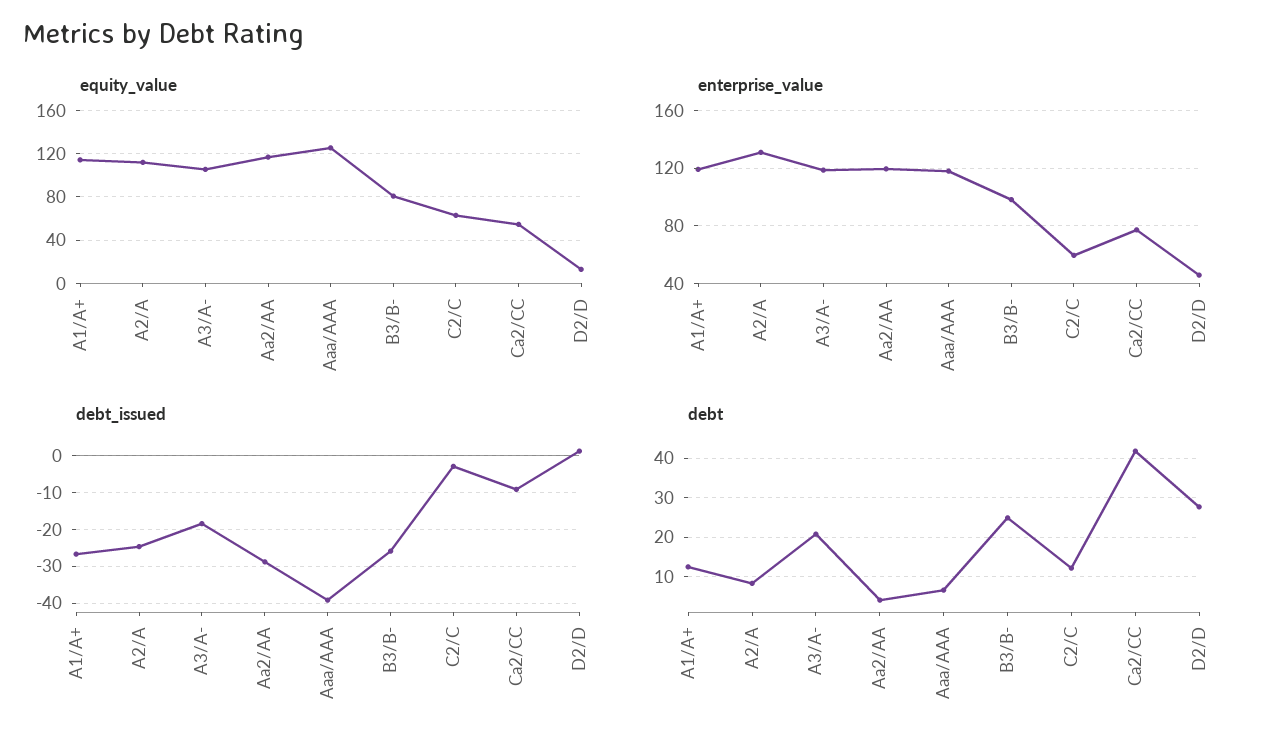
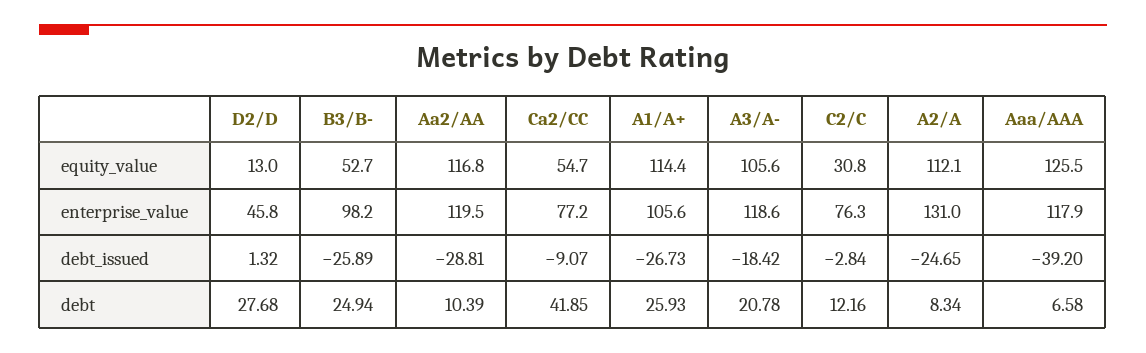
equity_value, B3/B-: 80 -> 52.7
equity_value, C2/C: 60 -> 30.8
enterprise_value, A1/A+: 120 -> 105.6
enterprise_value, C2/C: 60 -> 76.3
debt, A1/A+: 12 -> 25.93
debt, Aa2/AA: 4 -> 10.39

